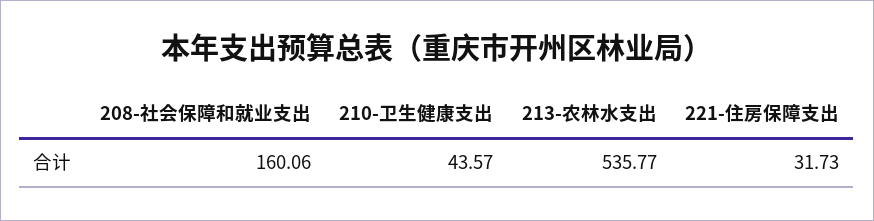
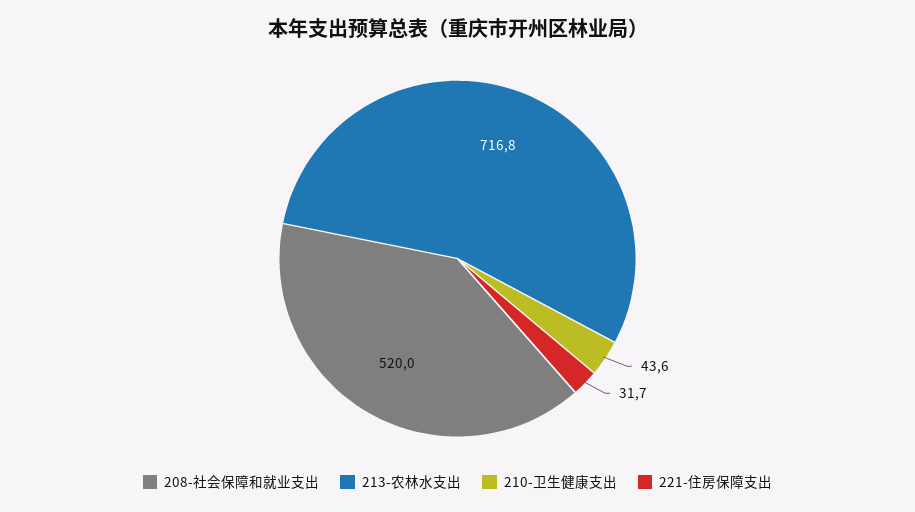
208-社会保障和就业支出: 160.06 -> 520
213-农林水支出: 535.77 -> 716.8

